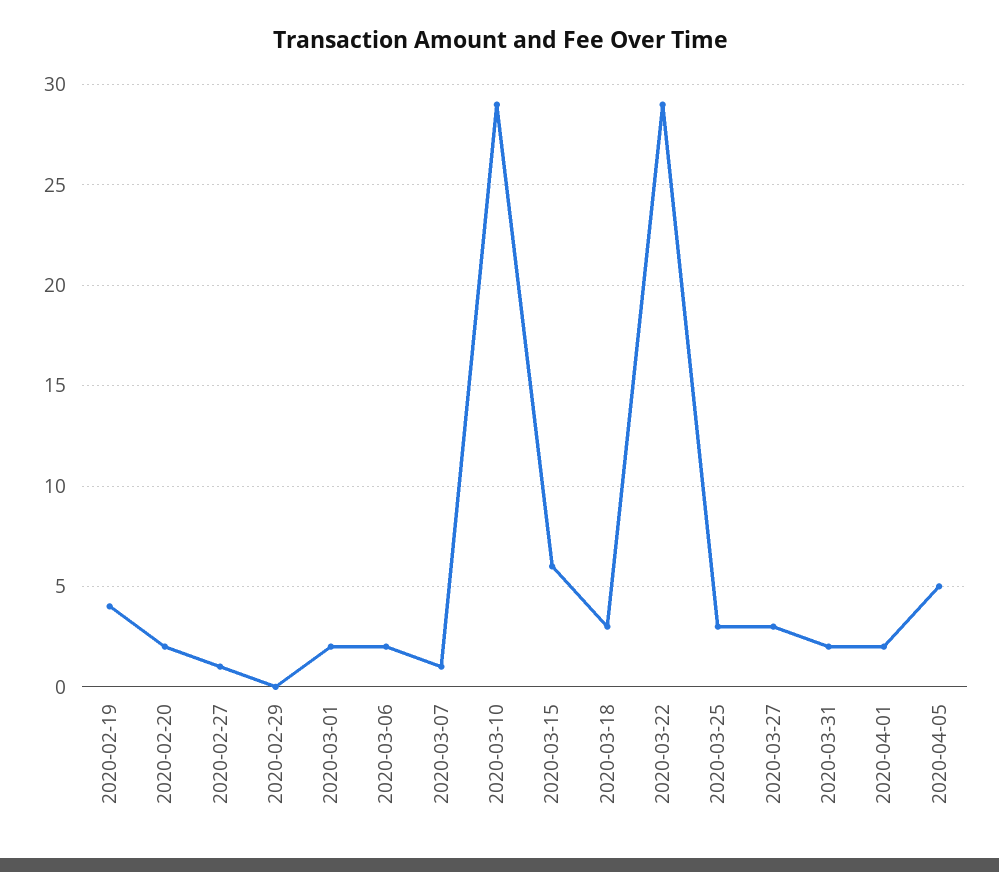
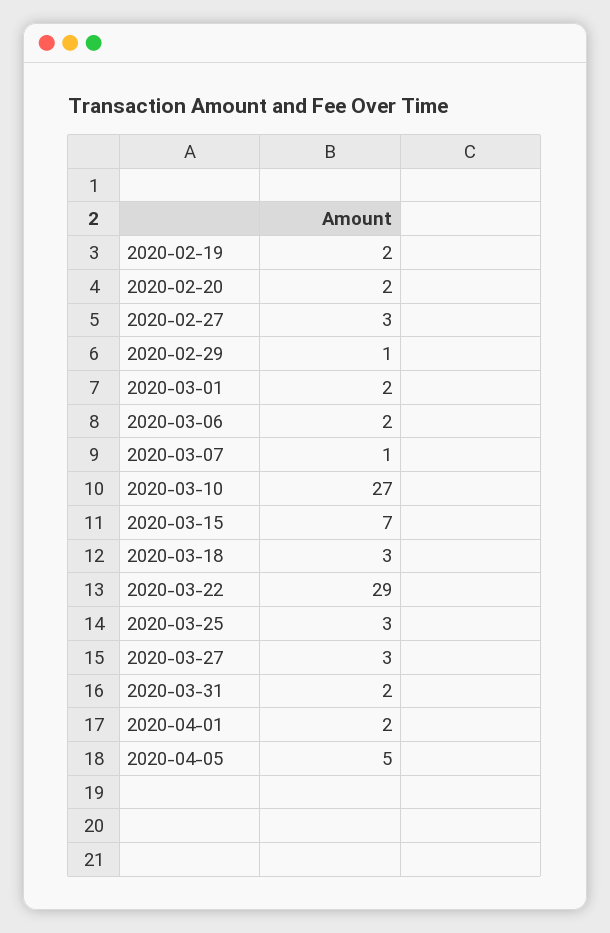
2020-02-19: 4 -> 2
2020-02-27: 1 -> 3
2020-02-29: 0 -> 1
2020-03-10: 29 -> 27
2020-03-15: 6 -> 7

